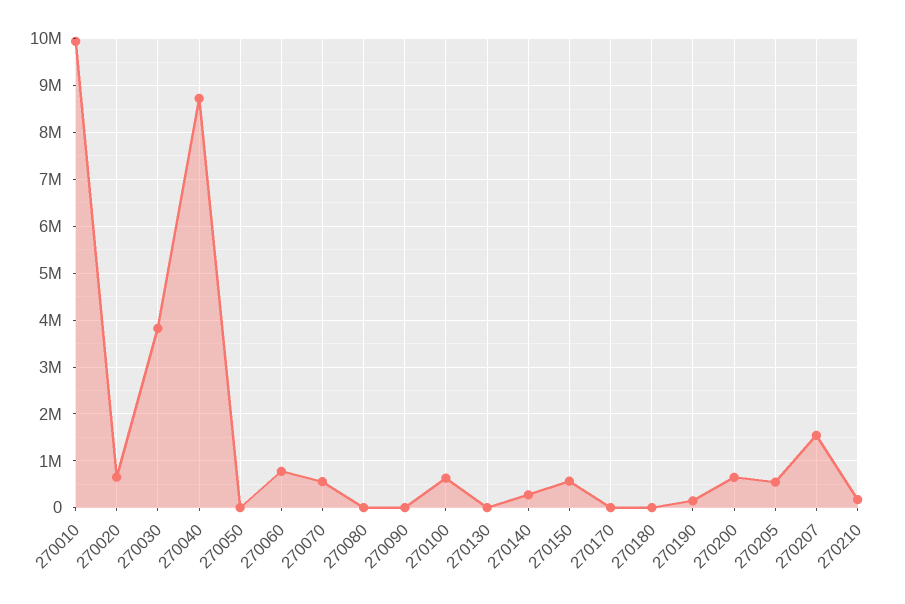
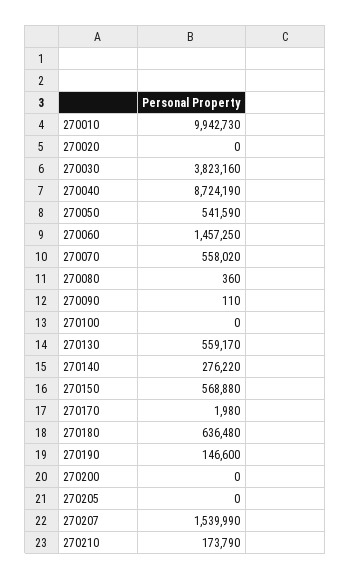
270020: 600000 -> 0
270050: 0 -> 541590
270060: 800000 -> 1457250
270100: 600000 -> 0
270130: 0 -> 559170
270180: 0 -> 636480
270200: 600000 -> 0
270205: 600000 -> 0

